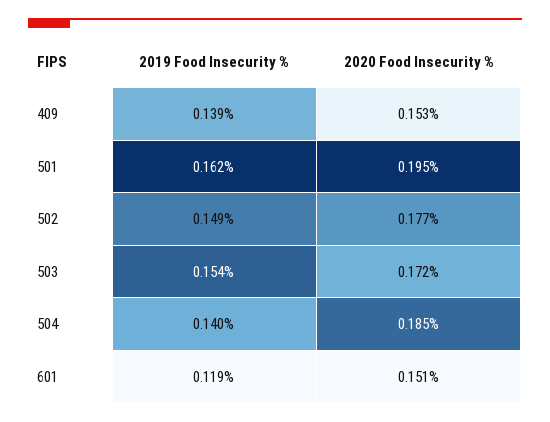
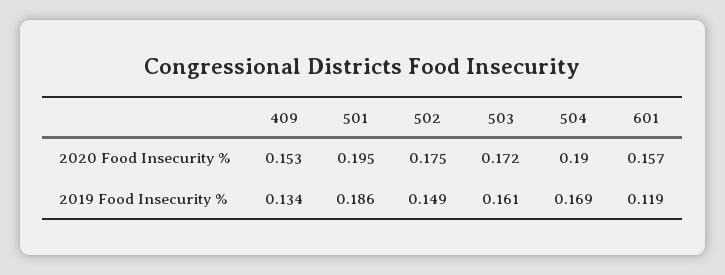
2019 Food Insecurity %, 409: 0.139 -> 0.134
2019 Food Insecurity %, 501: 0.162 -> 0.186
2020 Food Insecurity %, 502: 0.177 -> 0.175
2019 Food Insecurity %, 503: 0.154 -> 0.161
2019 Food Insecurity %, 504: 0.14 -> 0.169
2020 Food Insecurity %, 504: 0.185 -> 0.19
2020 Food Insecurity %, 601: 0.151 -> 0.157

